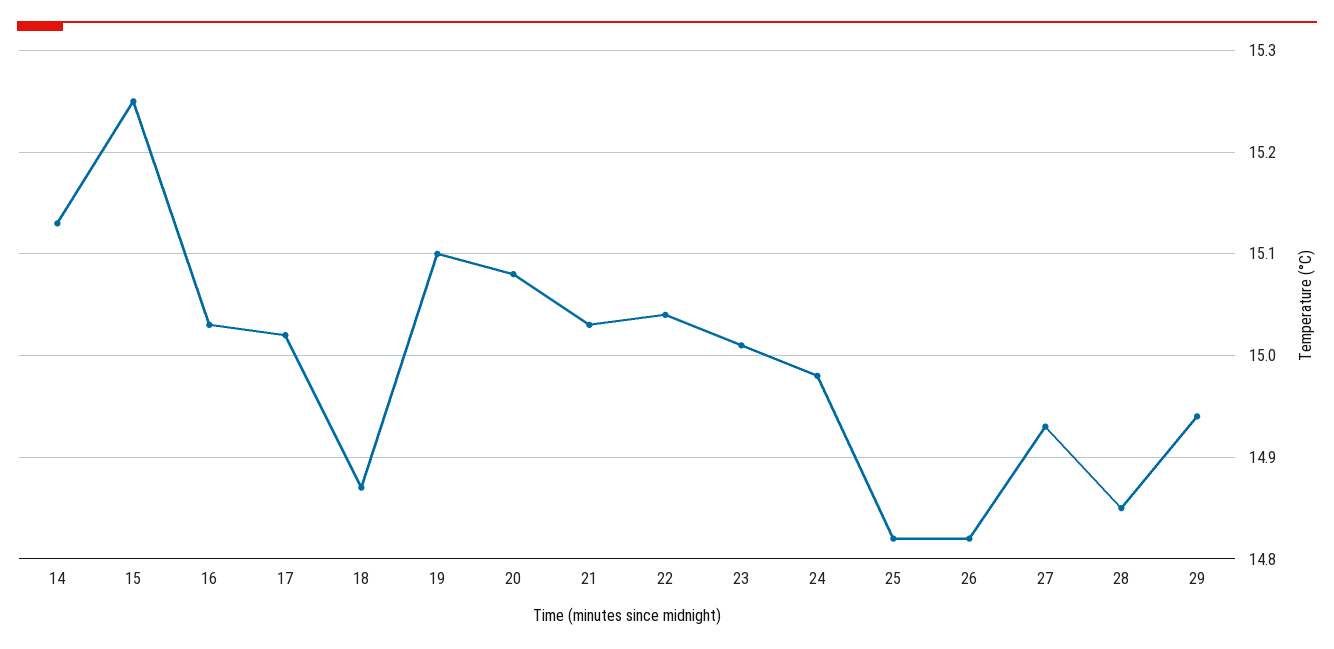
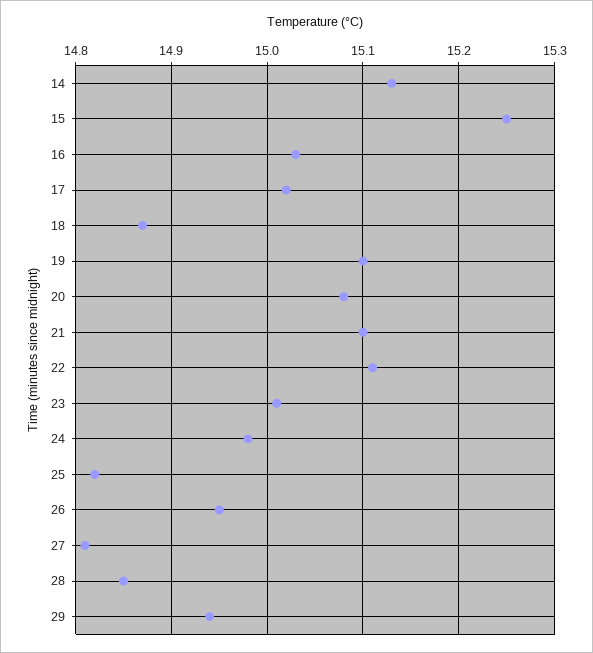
21: 15.03 -> 15.1
22: 15.04 -> 15.11
26: 14.82 -> 14.95
27: 14.93 -> 14.81

